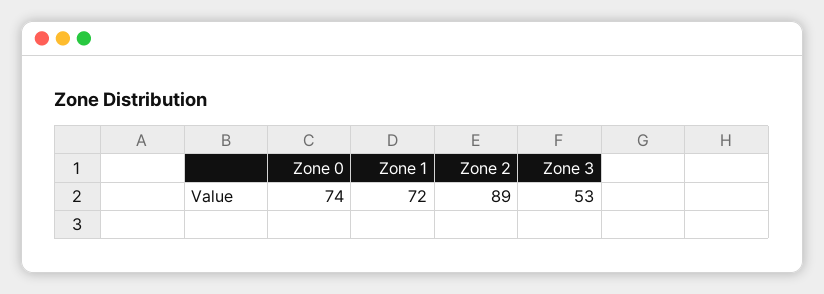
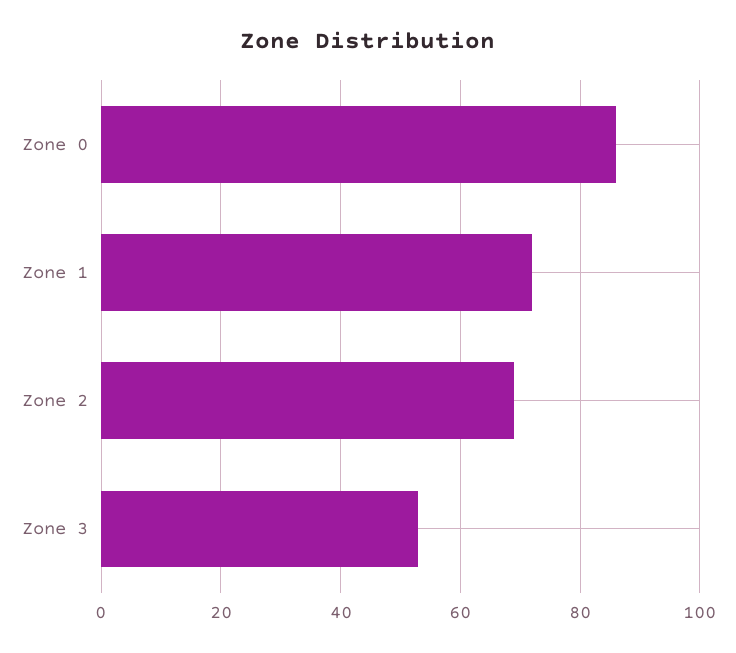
Zone 0: 74 -> 85
Zone 2: 89 -> 70

